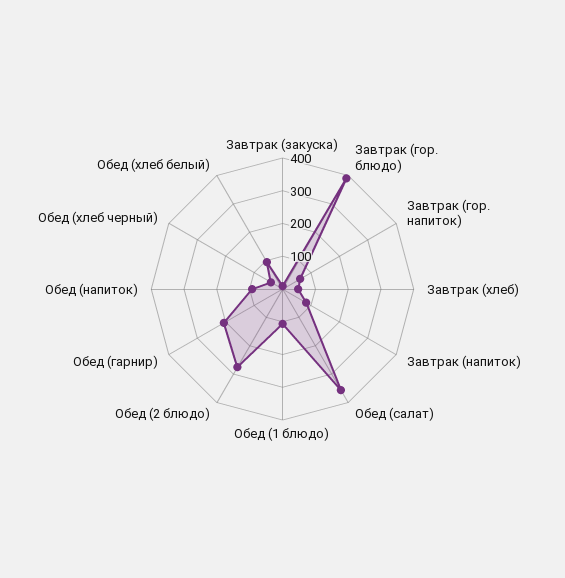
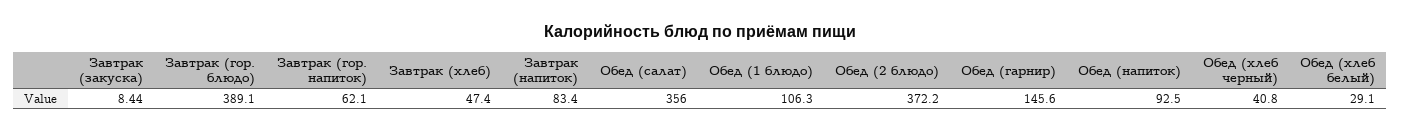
Обед (2 блюдо): 275 -> 372.2
Обед (гарнир): 200 -> 145.6
Обед (хлеб белый): 100 -> 29.1

